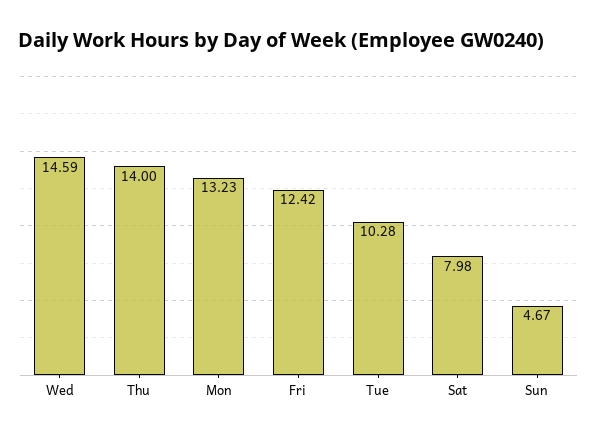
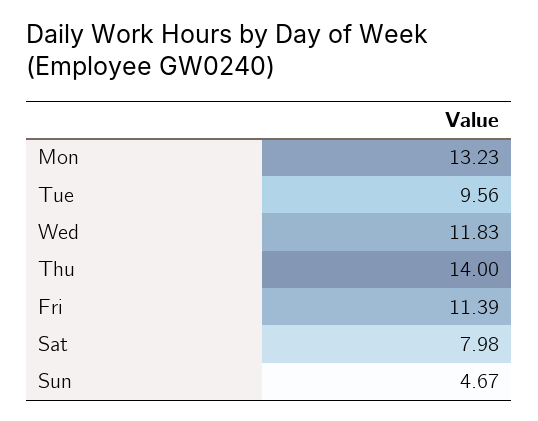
Wed: 14.59 -> 11.83
Fri: 12.42 -> 11.39
Tue: 10.28 -> 9.56

